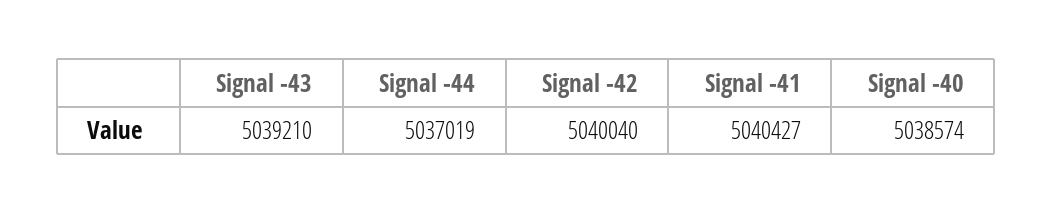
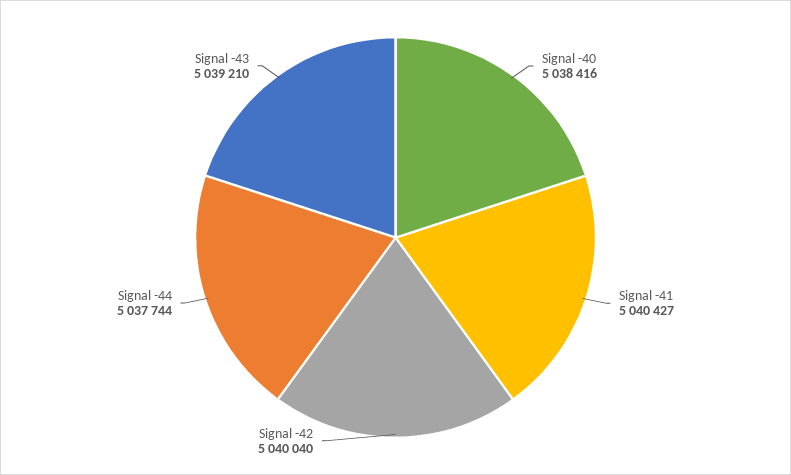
Signal -44: 5037019 -> 5037744
Signal -40: 5038574 -> 5038416

